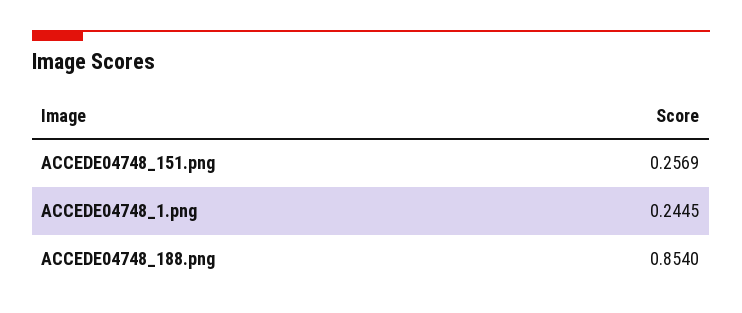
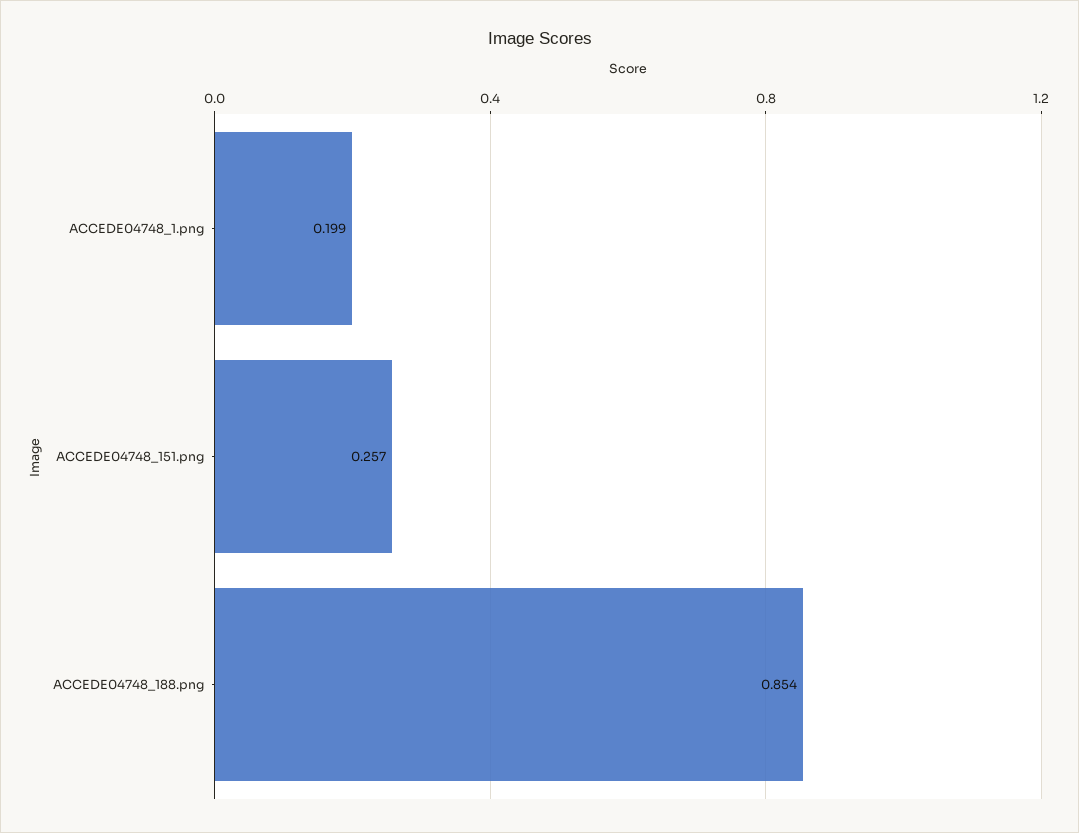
ACCEDE04748_1.png: 0.2445 -> 0.199

